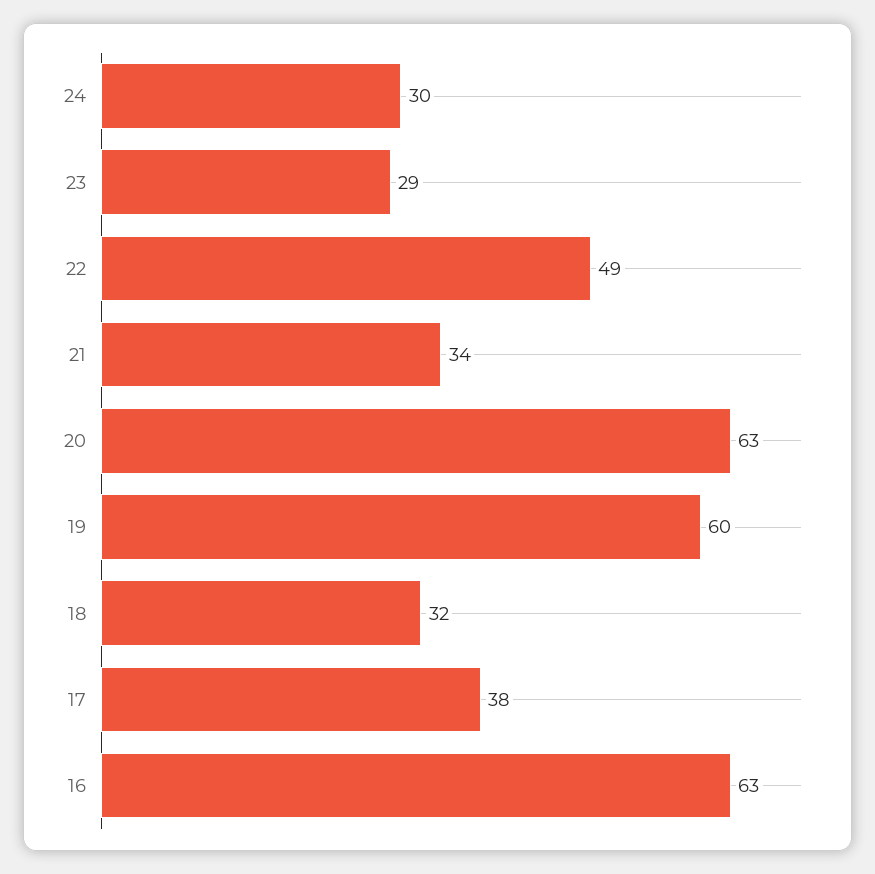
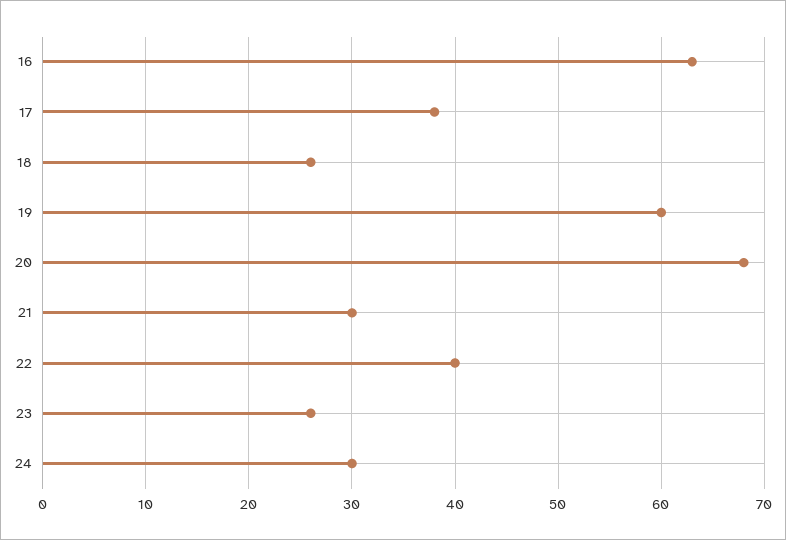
23: 29 -> 26
22: 49 -> 40
21: 34 -> 30
20: 63 -> 68
18: 32 -> 26

